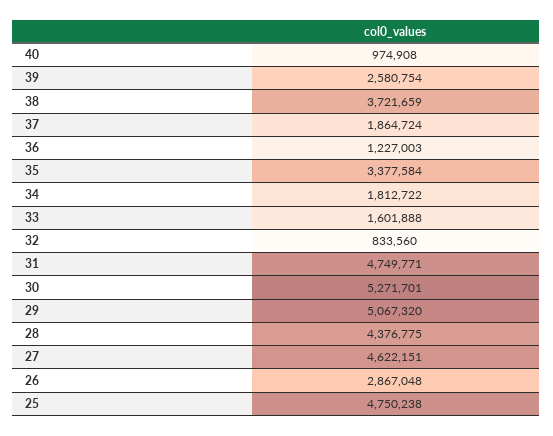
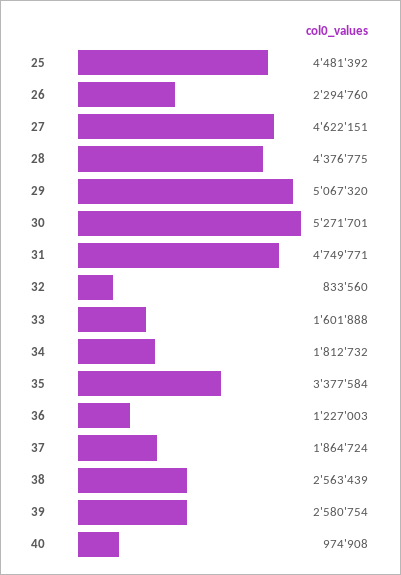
38: 3721659 -> 2563439
34: 1812722 -> 1812732
26: 2867048 -> 2294760
25: 4750238 -> 4481392

